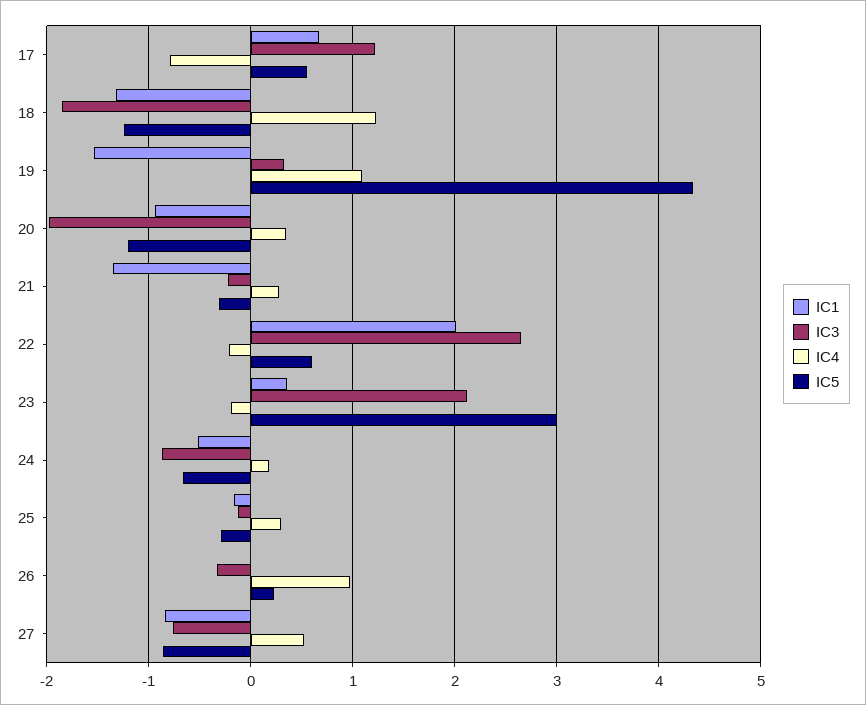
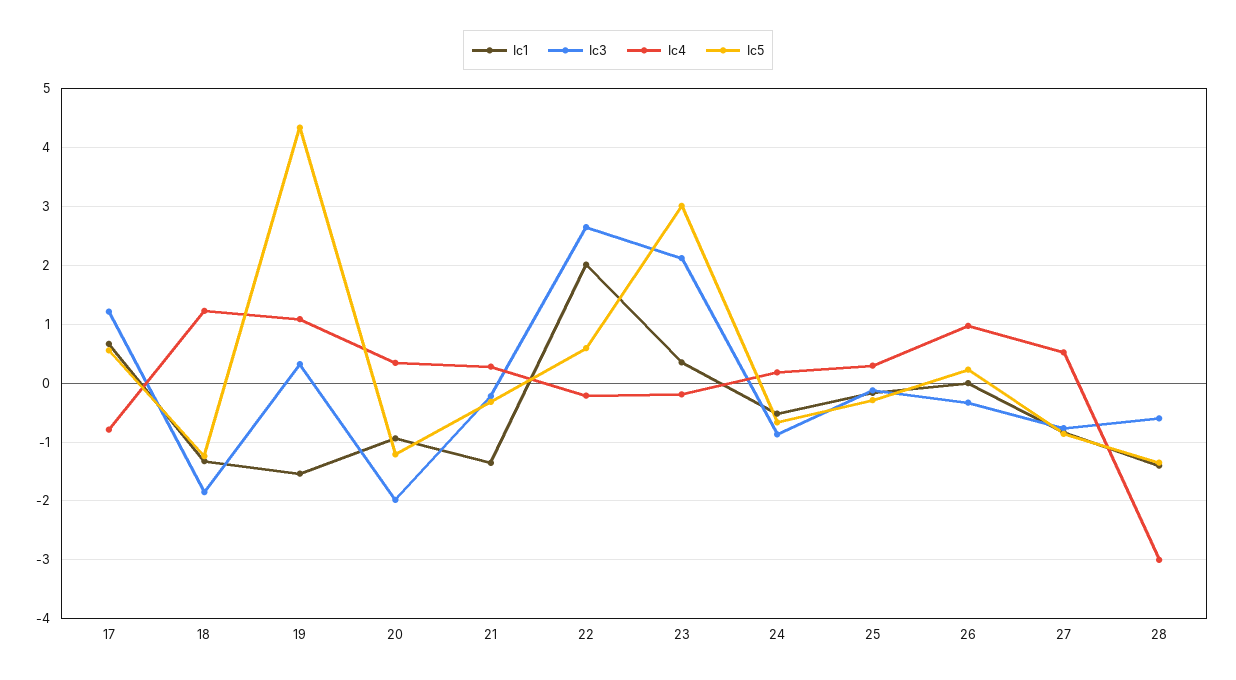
IC1, 28: none -> -1.4
IC3, 28: none -> -0.6
IC4, 28: none -> -3
IC5, 28: none -> -1.4

